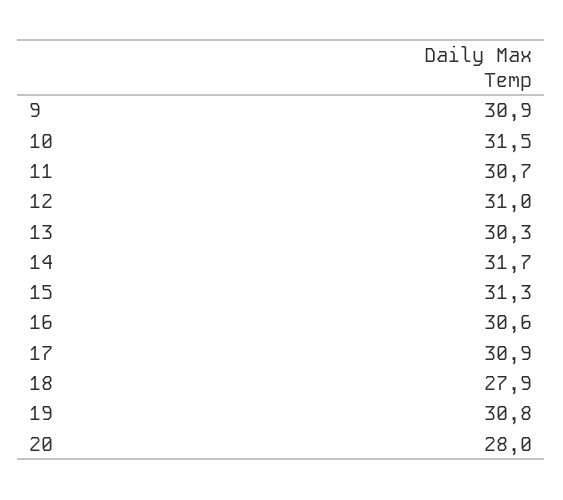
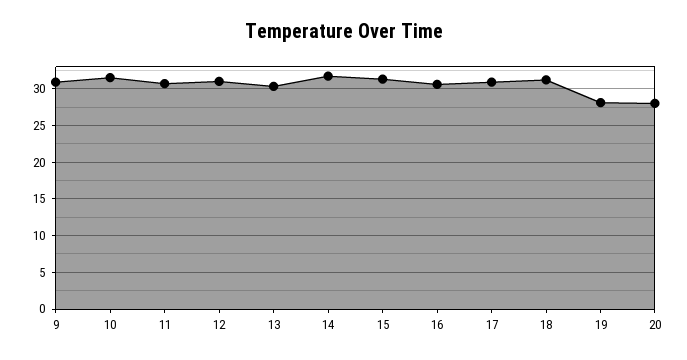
18: 27.9 -> 31
19: 30.8 -> 28

